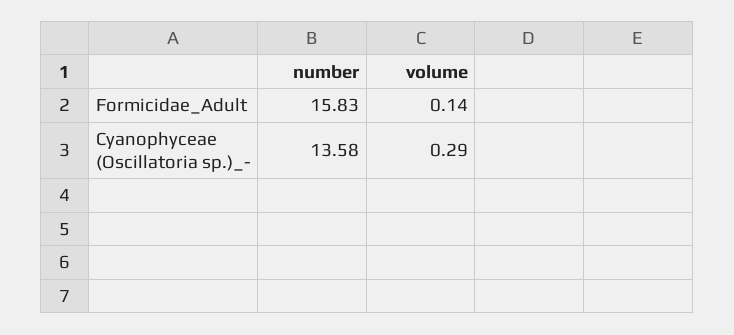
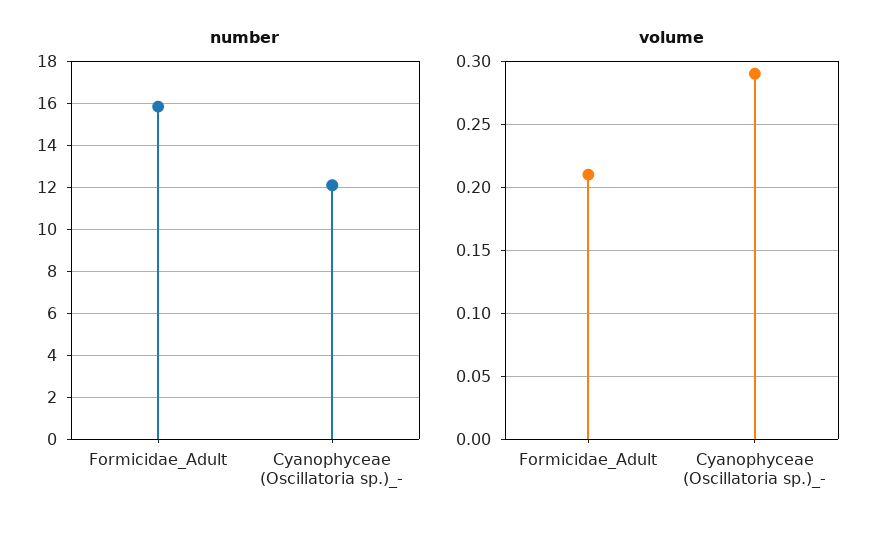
volume, Formicidae_Adult: 0.14 -> 0.21
number, Cyanophyceae (Oscillatoria sp.)_-: 13.58 -> 12

